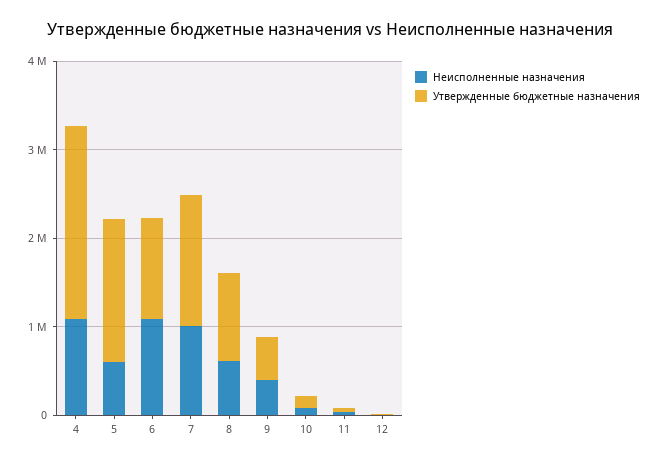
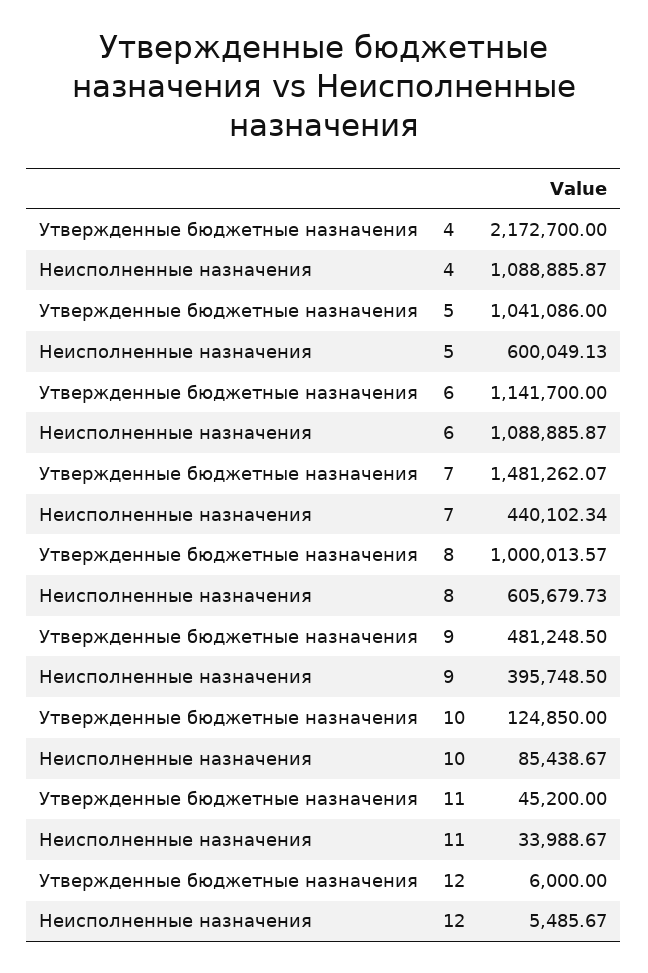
Утвержденные бюджетные назначения, 5: 1600000 -> 1041086
Неисполненные назначения, 7: 1000000 -> 440102.34

